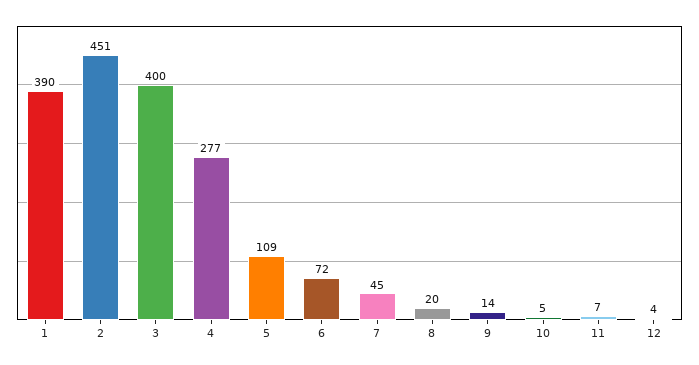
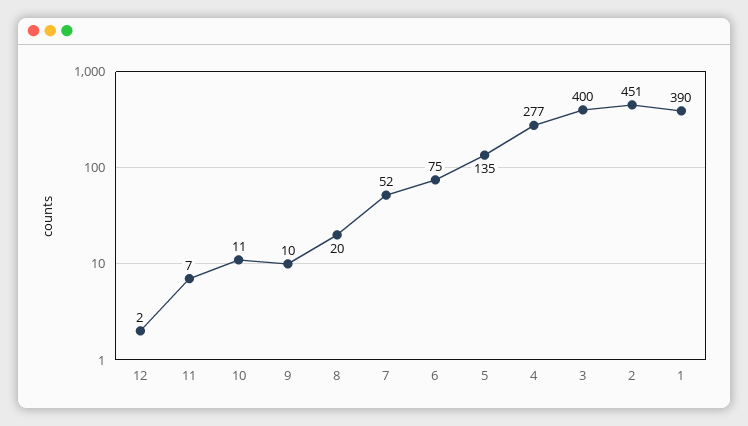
5: 109 -> 135
6: 72 -> 75
7: 45 -> 52
9: 14 -> 10
10: 5 -> 11
12: 4 -> 2

